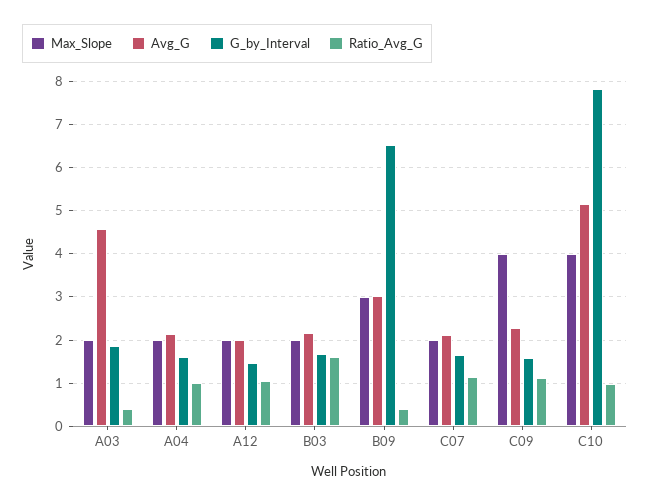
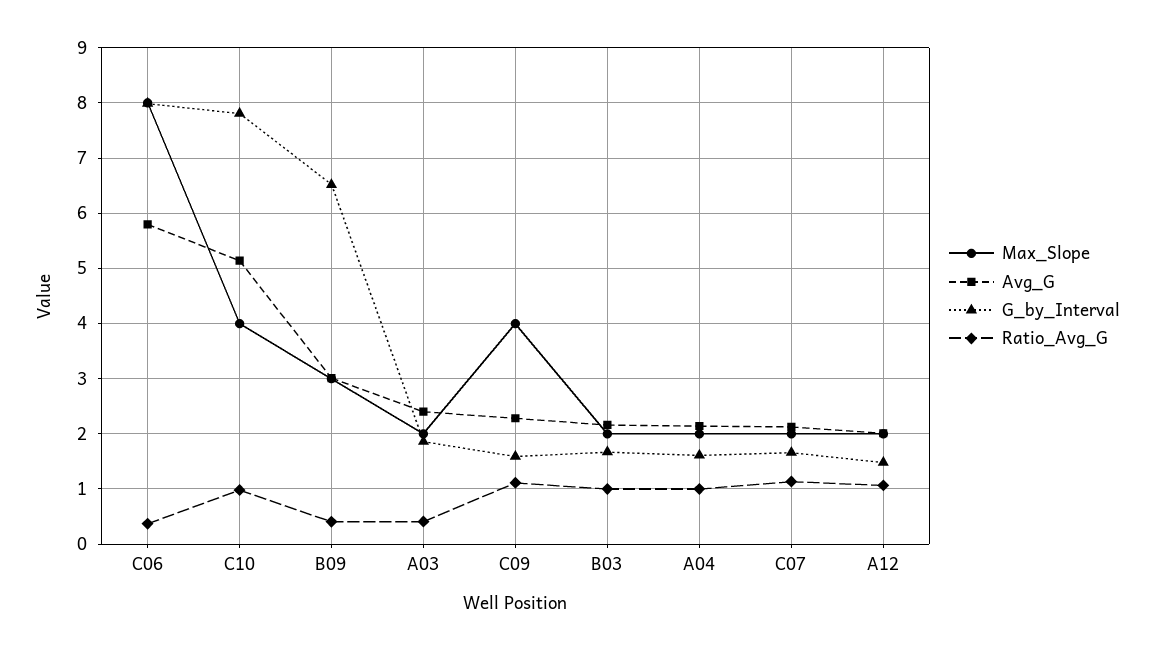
Avg_G, A03: 4.6 -> 2.4
Ratio_Avg_G, B03: 1.6 -> 1
Max_Slope, C06: none -> 8
Avg_G, C06: none -> 5.8
G_by_Interval, C06: none -> 8
Ratio_Avg_G, C06: none -> 0.4

